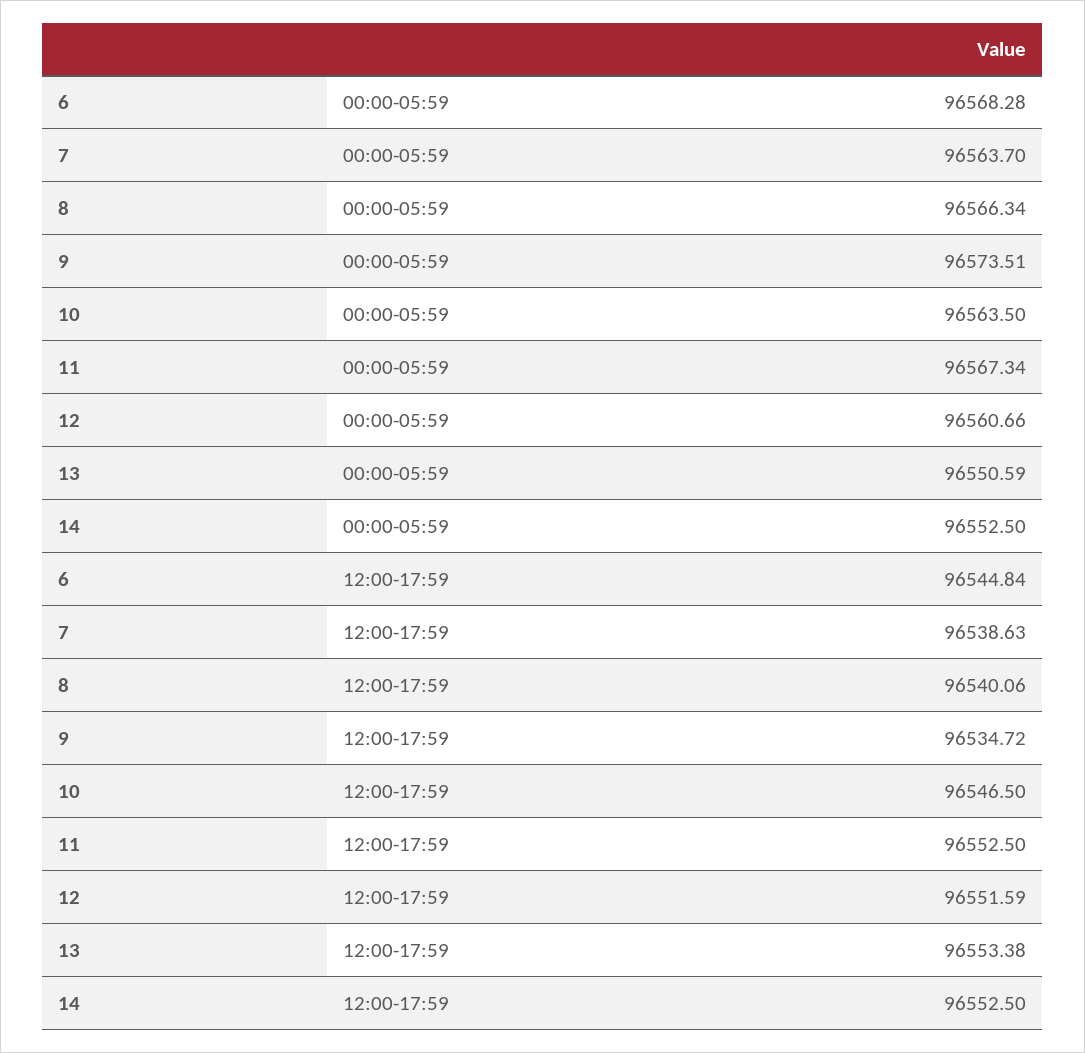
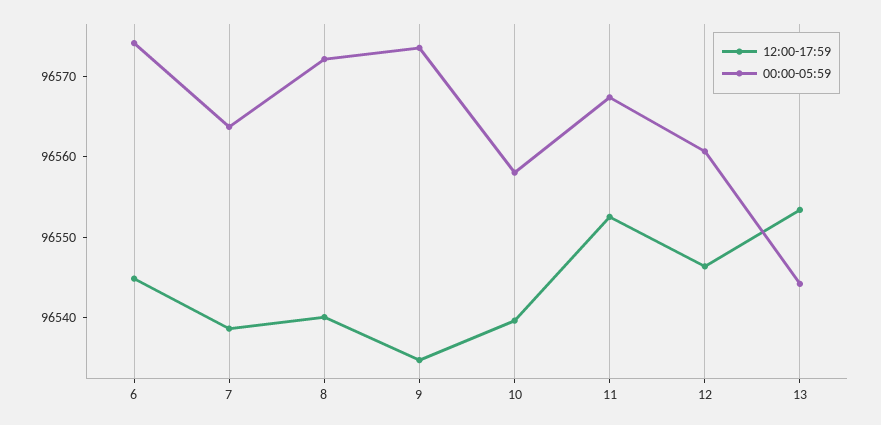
00:00-05:59, 6: 96568.28 -> 96574
00:00-05:59, 8: 96566.34 -> 96572
00:00-05:59, 10: 96563.5 -> 96558
00:00-05:59, 13: 96550.59 -> 96544
00:00-05:59, 14: 96552.5 -> none
12:00-17:59, 10: 96546.5 -> 96540
12:00-17:59, 12: 96551.59 -> 96546
12:00-17:59, 14: 96552.5 -> none

